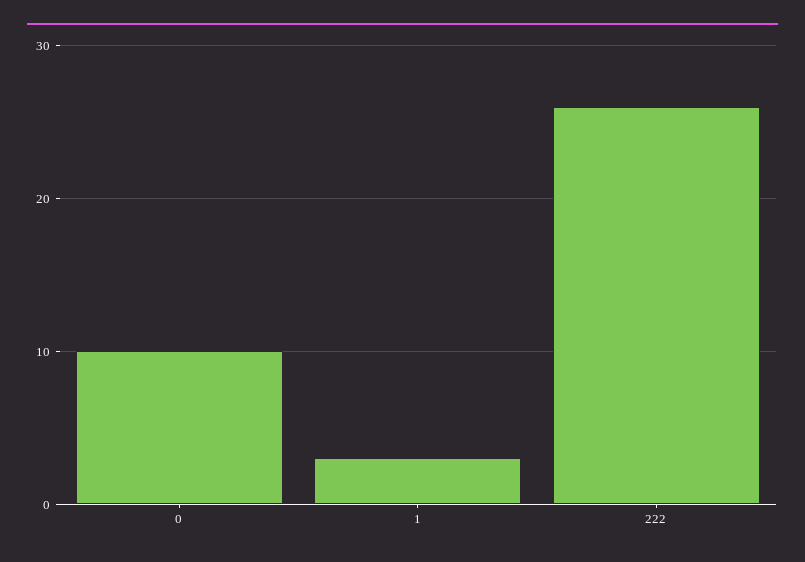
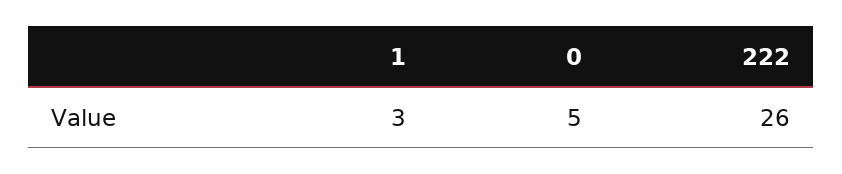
0: 10 -> 5

